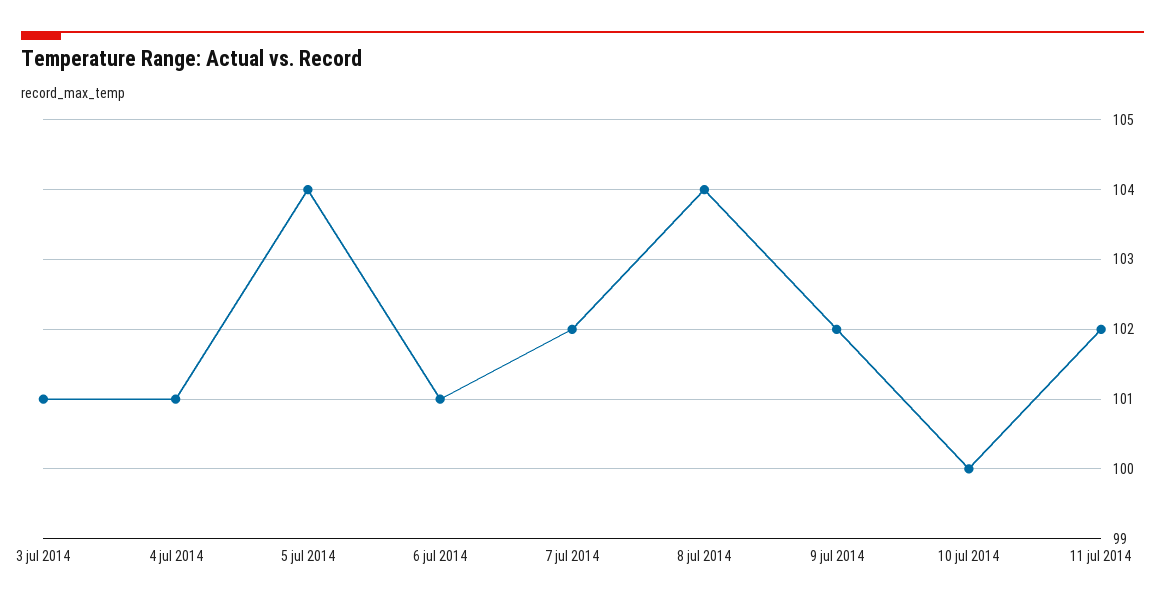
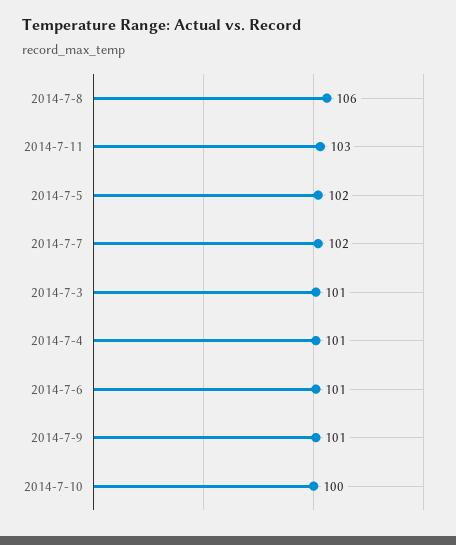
5 jul 2014: 104 -> 102
8 jul 2014: 104 -> 106
9 jul 2014: 102 -> 101
11 jul 2014: 102 -> 103

